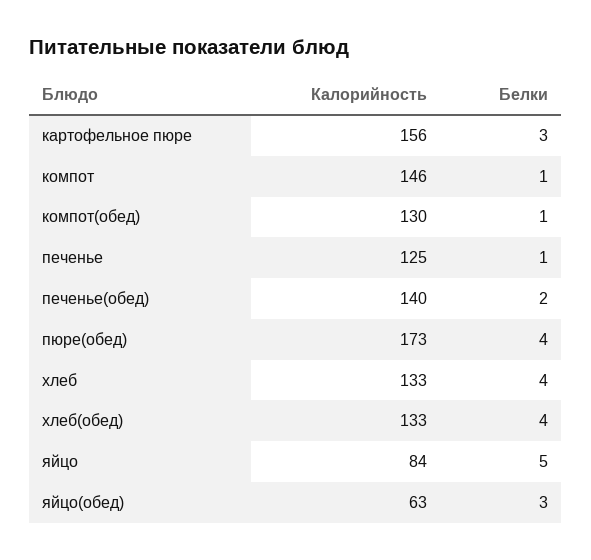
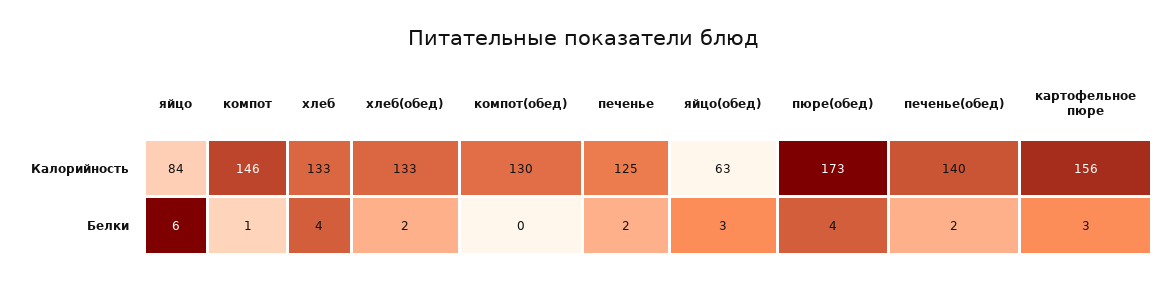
Белки, компот(обед): 1 -> 0
Белки, печенье: 1 -> 2
Белки, хлеб(обед): 4 -> 2
Белки, яйцо: 5 -> 6

